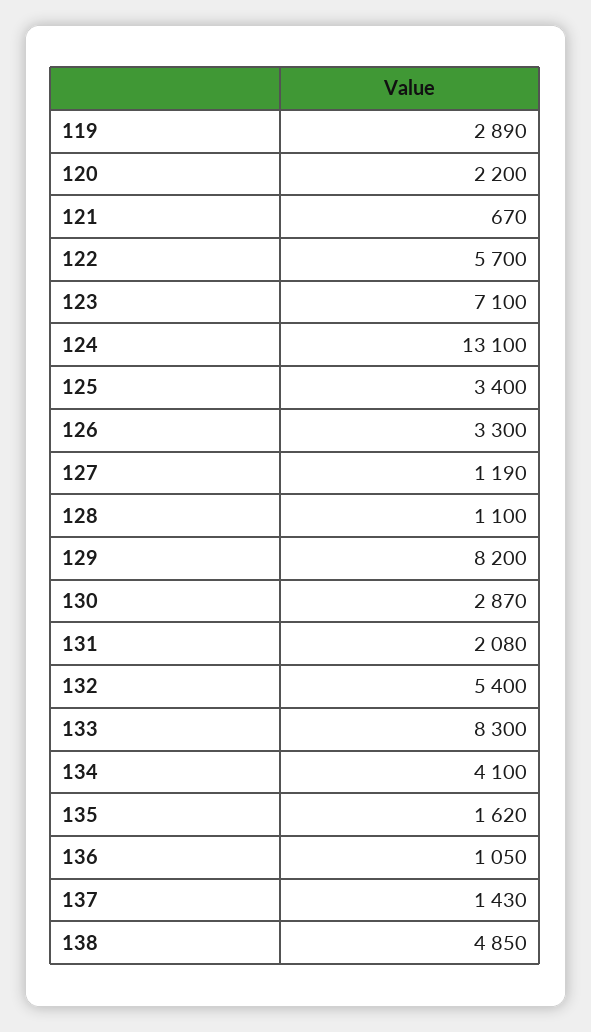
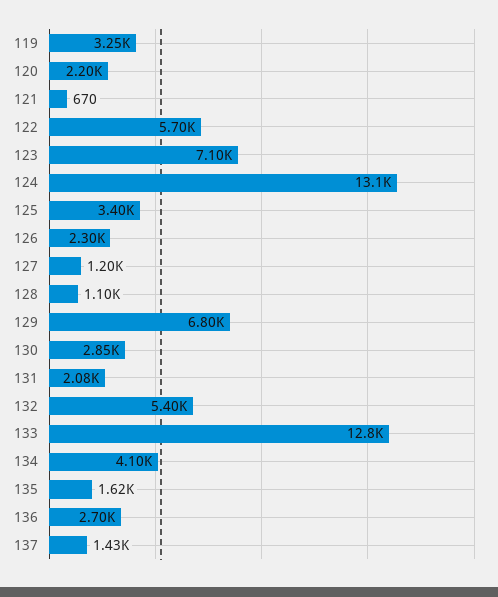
119: 2890 -> 3250
126: 3300 -> 2300
127: 1190 -> 1200
129: 8200 -> 6800
130: 2870 -> 2850
133: 8300 -> 12800
136: 1050 -> 2700
138: 4850 -> none

